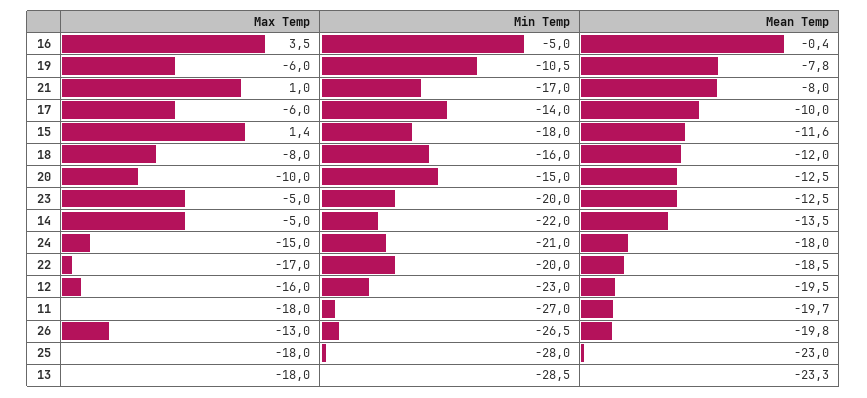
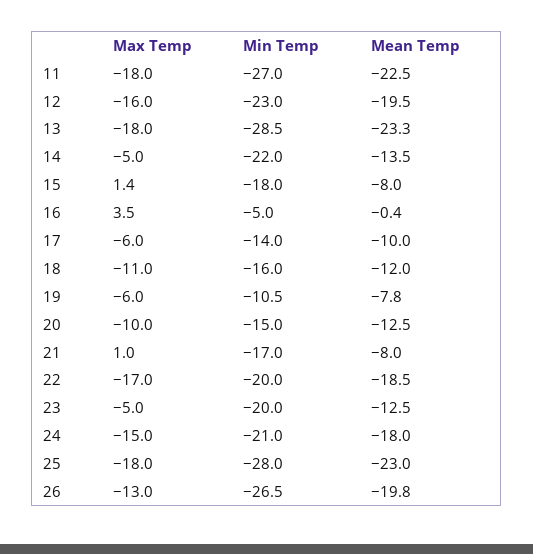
Mean Temp, 15: -11.6 -> -8
Max Temp, 18: -8 -> -11
Mean Temp, 11: -19.7 -> -22.5

